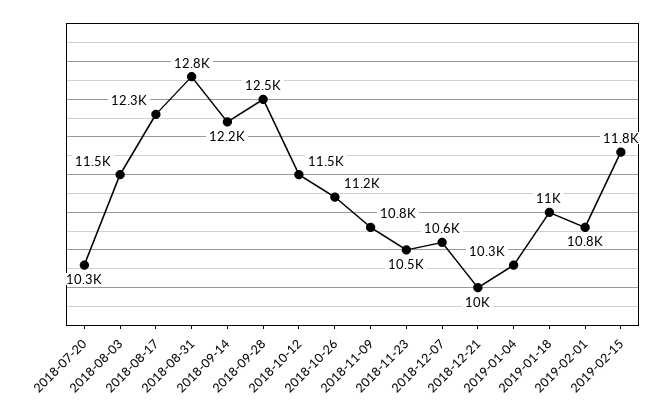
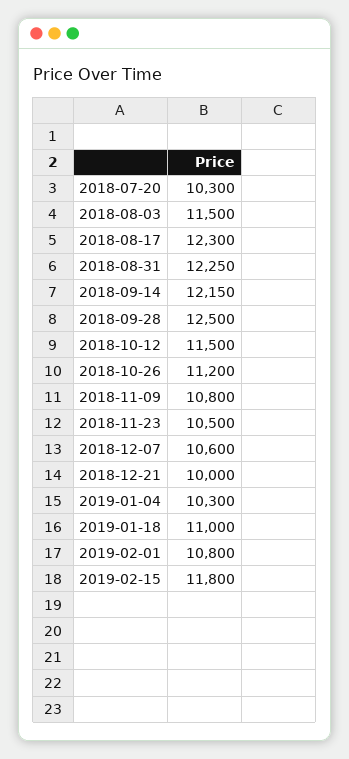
2018-08-31: 12800 -> 12250

